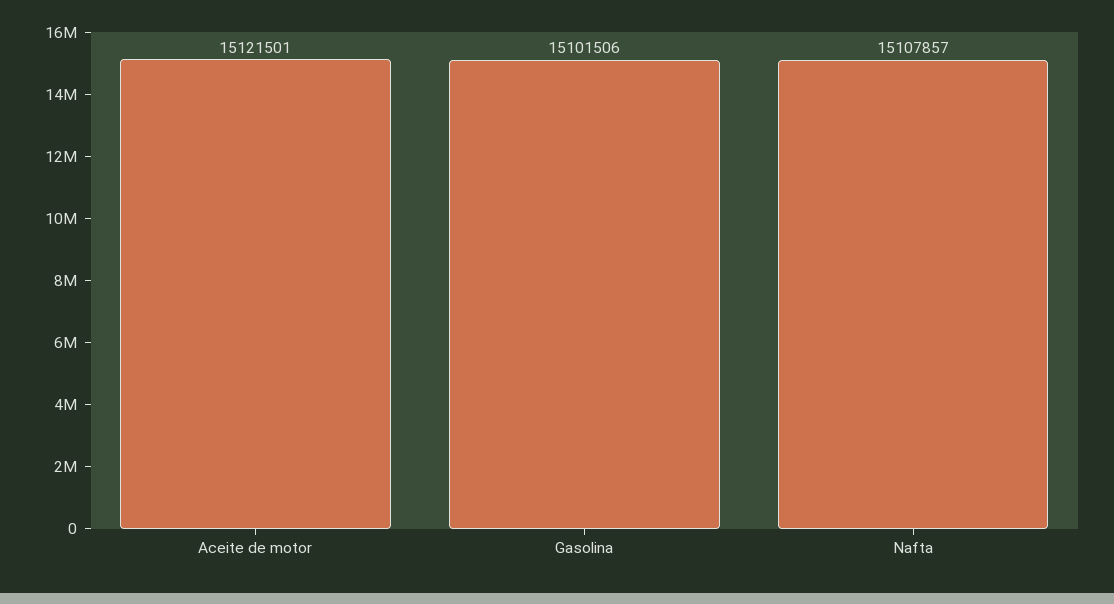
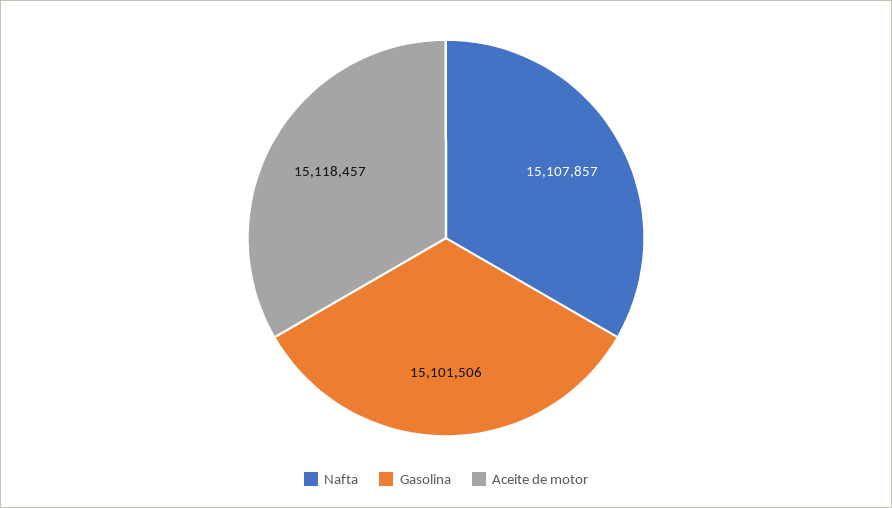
Aceite de motor: 15121501 -> 15118457

